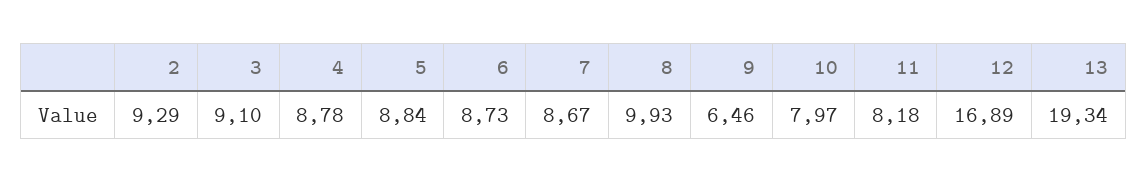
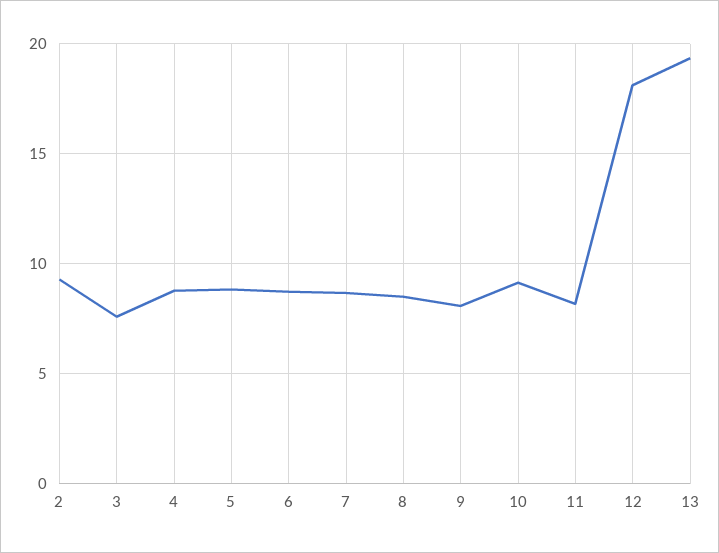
3: 9.1 -> 7.5
8: 9.93 -> 8.5
9: 6.46 -> 8
10: 7.97 -> 9
12: 16.89 -> 18

